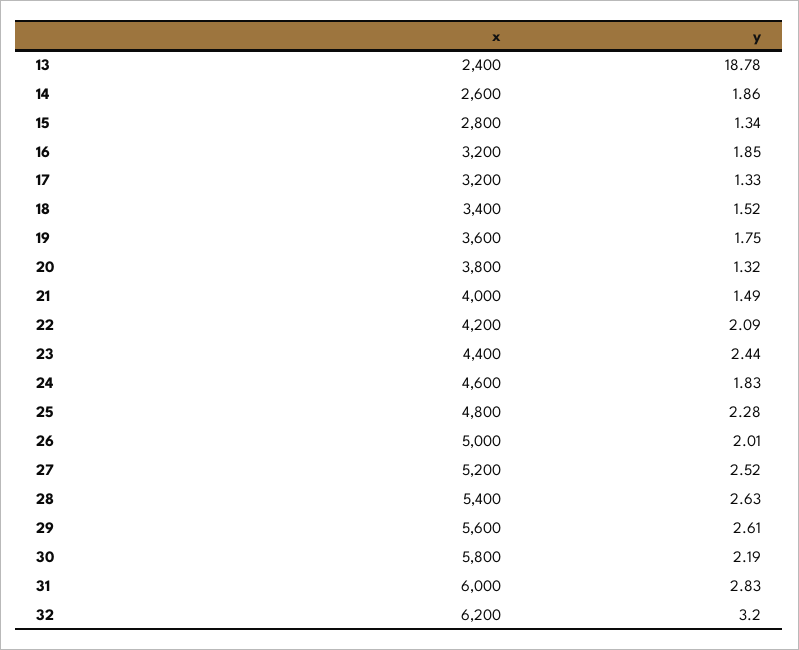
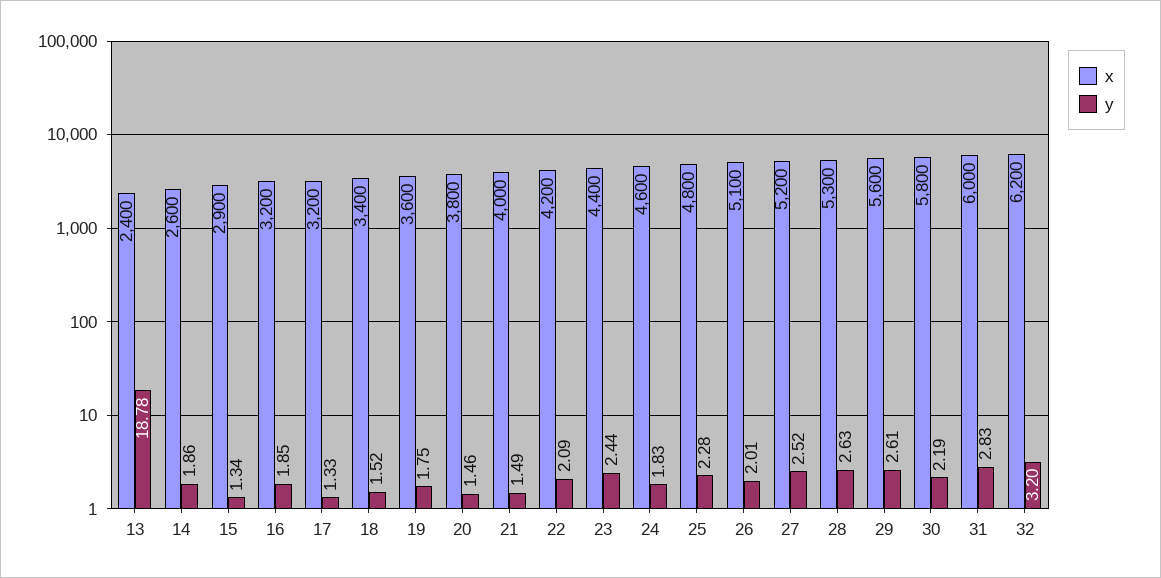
x, 15: 2800 -> 2900
y, 20: 1.32 -> 1.46
x, 26: 5000 -> 5100
x, 28: 5400 -> 5300

